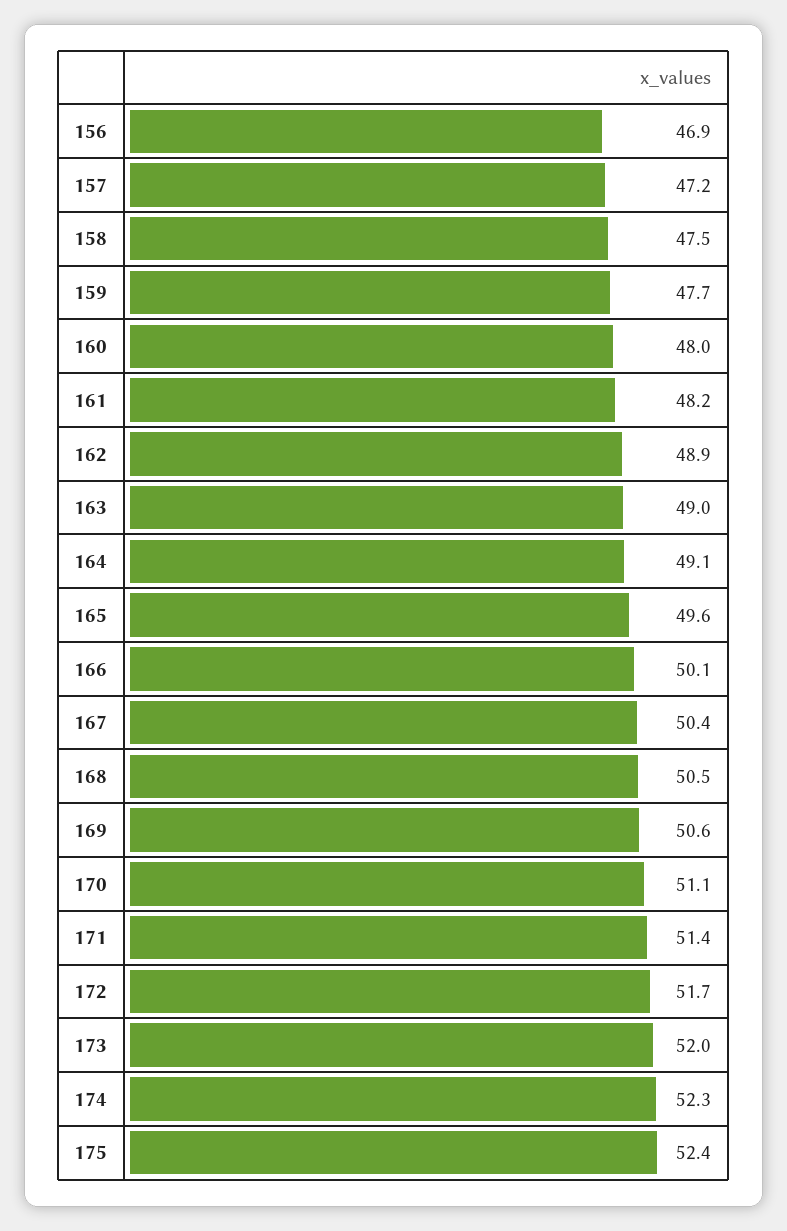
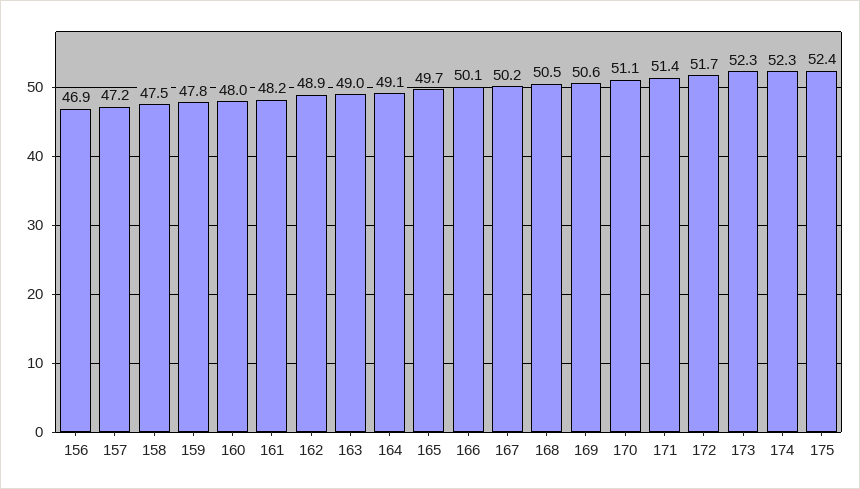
159: 47.7 -> 47.8
165: 49.6 -> 49.7
167: 50.4 -> 50.2
173: 52 -> 52.3

